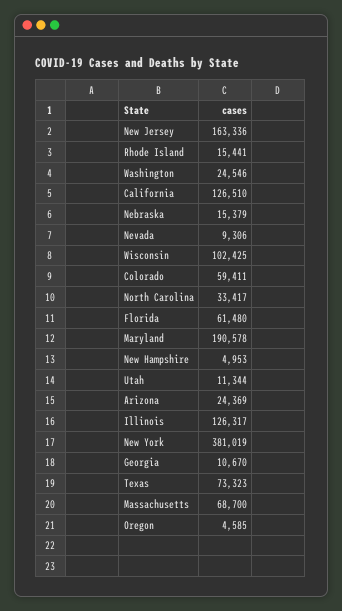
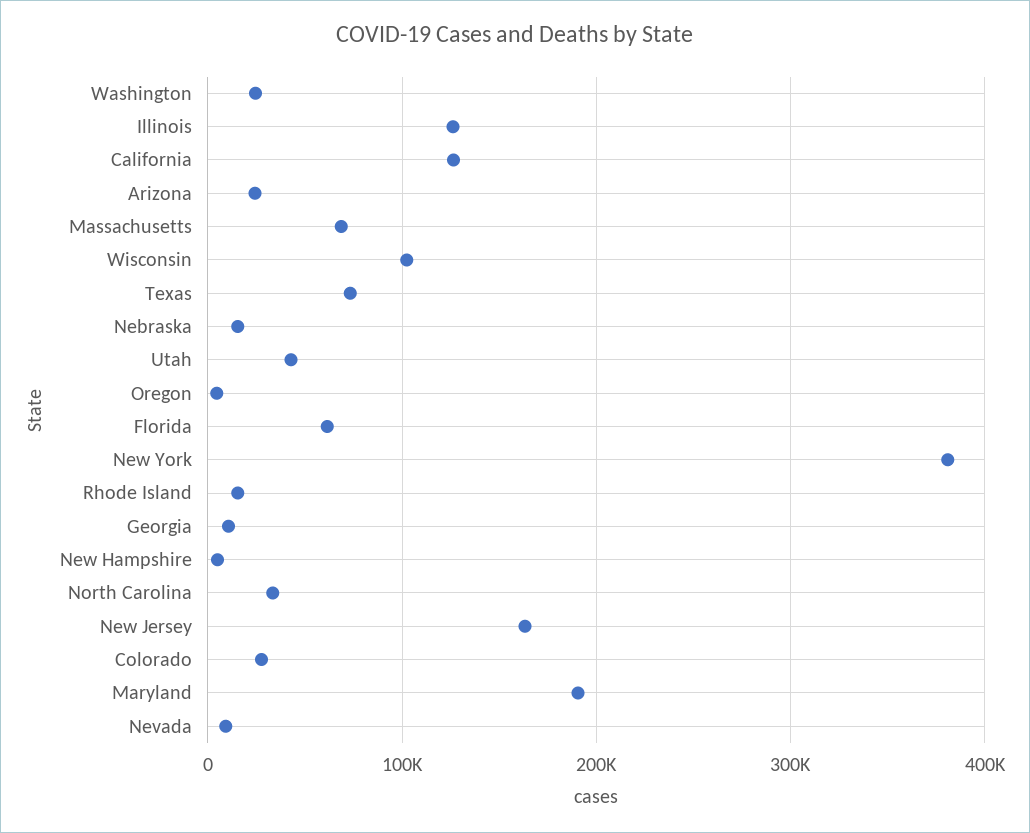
Colorado: 59411 -> 30000
Utah: 11344 -> 40000

